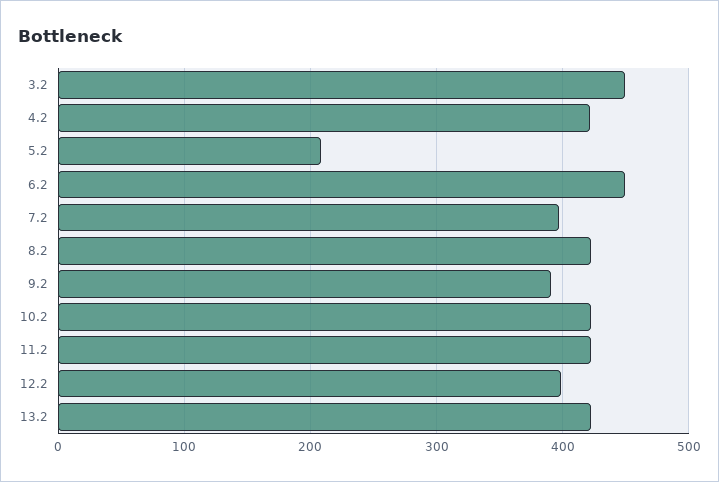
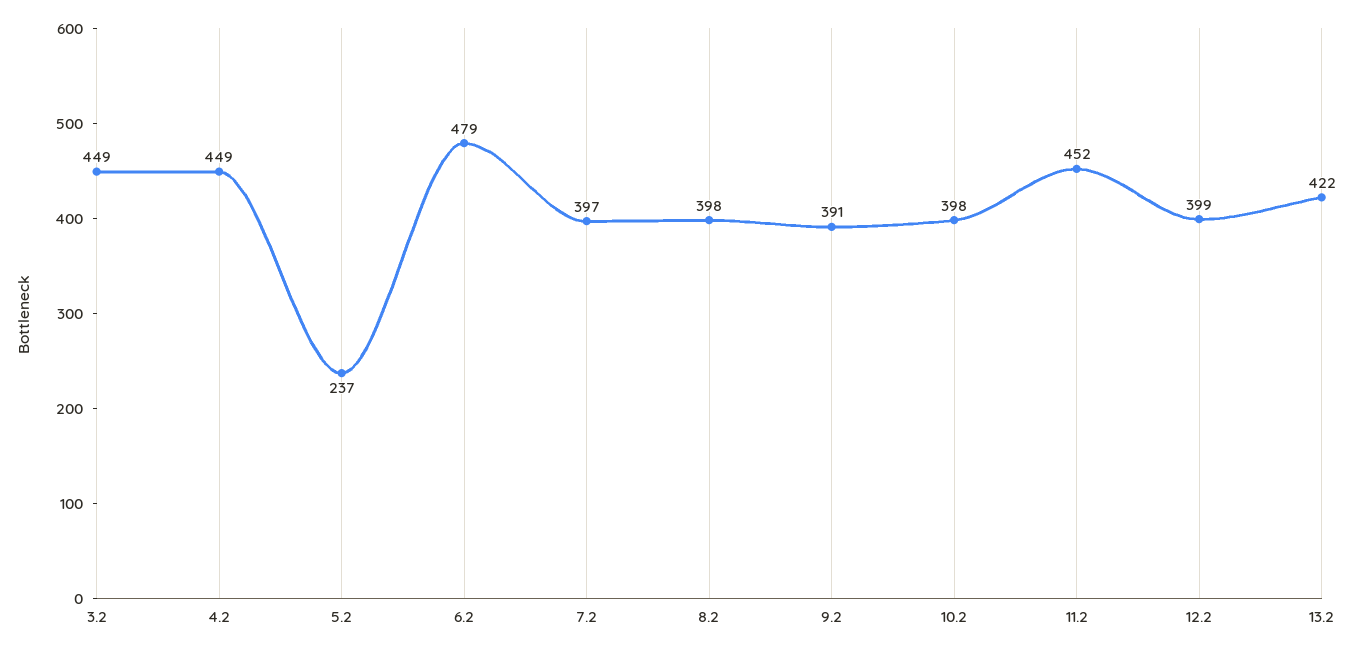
4.2: 420 -> 449
5.2: 210 -> 237
6.2: 450 -> 479
8.2: 420 -> 398
10.2: 420 -> 398
11.2: 420 -> 452

